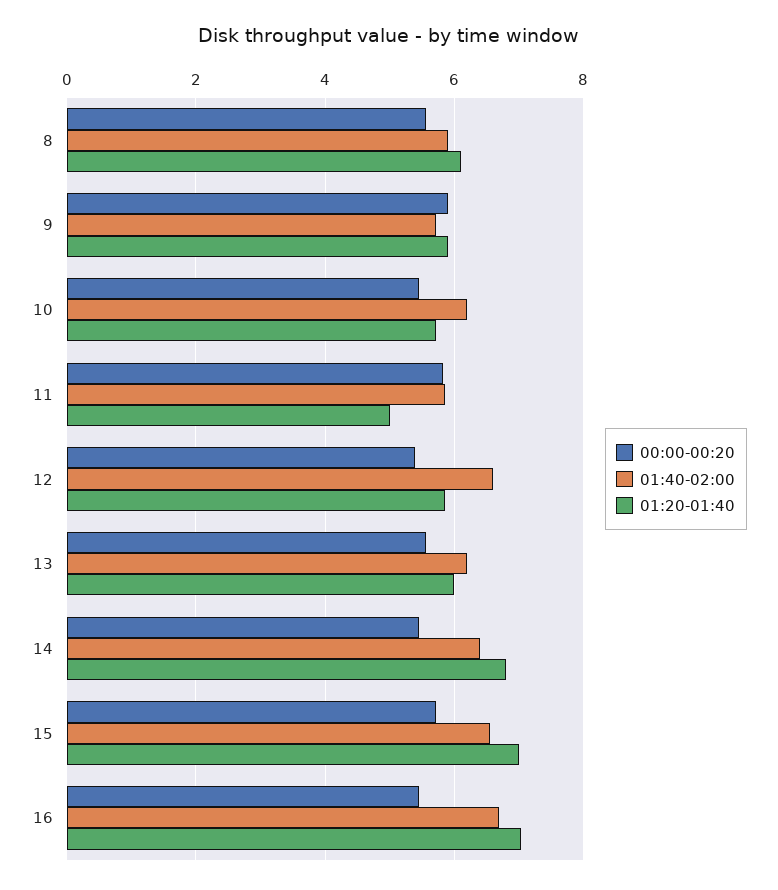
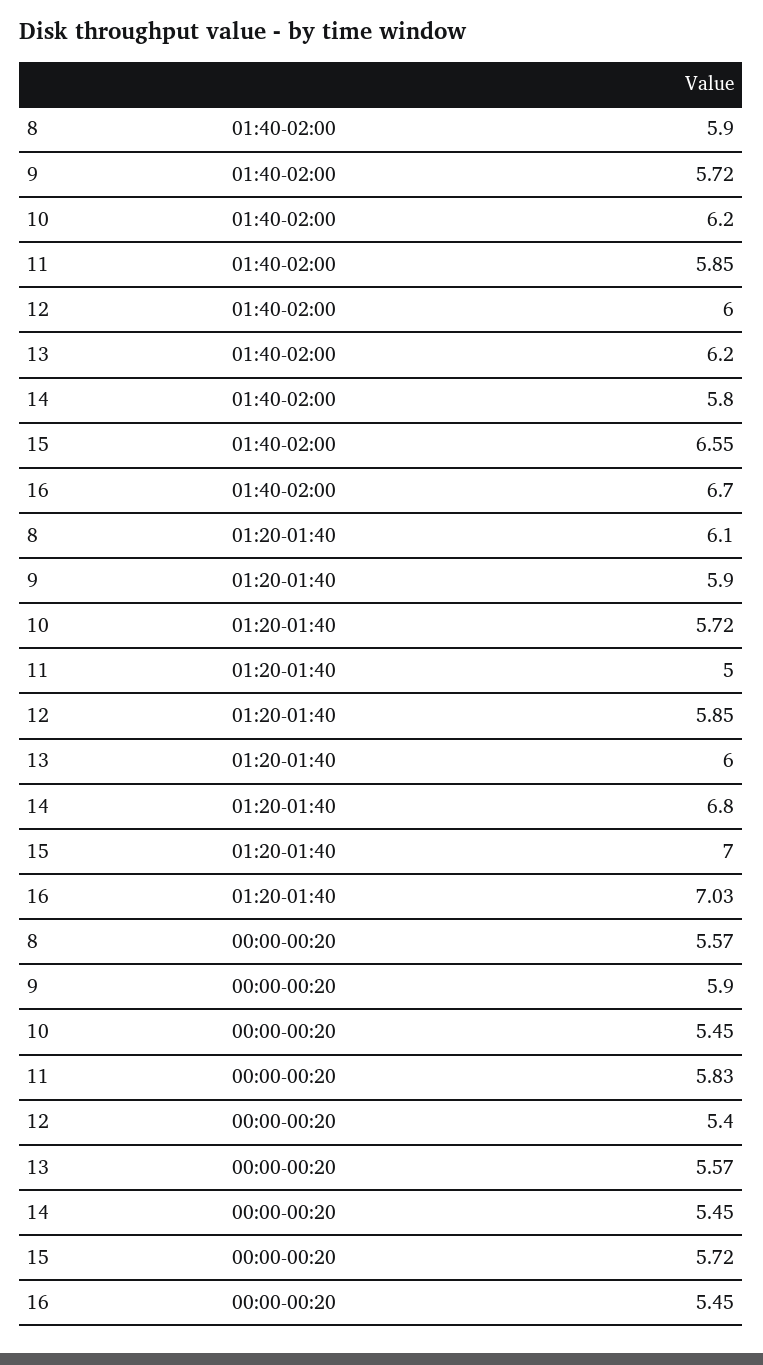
01:40-02:00, 12: 6.6 -> 6
01:40-02:00, 14: 6.4 -> 5.8

